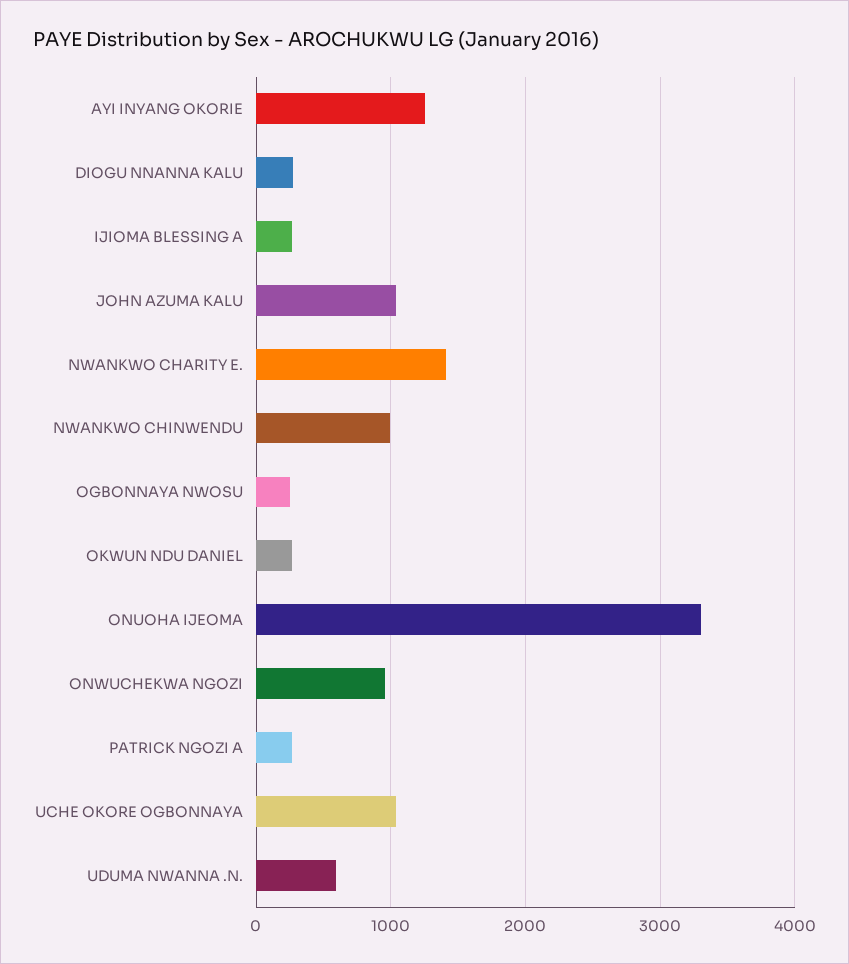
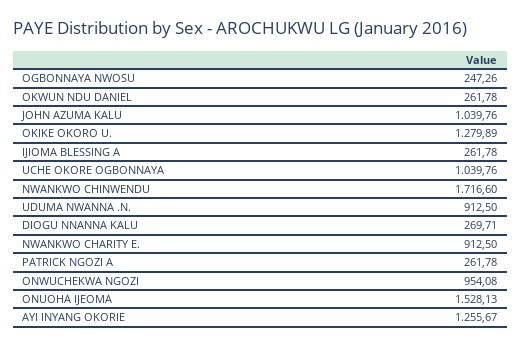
NWANKWO CHARITY E.: 1400 -> 912.5
NWANKWO CHINWENDU: 1000 -> 1716.6
ONUOHA IJEOMA: 3300 -> 1528.13
UDUMA NWANNA .N.: 600 -> 912.5
OKIKE OKORO U.: none -> 1279.89

